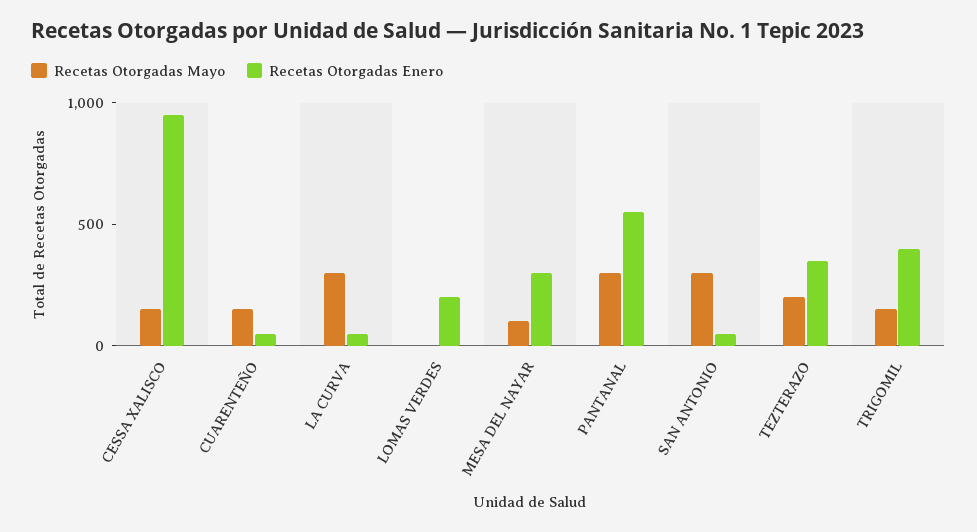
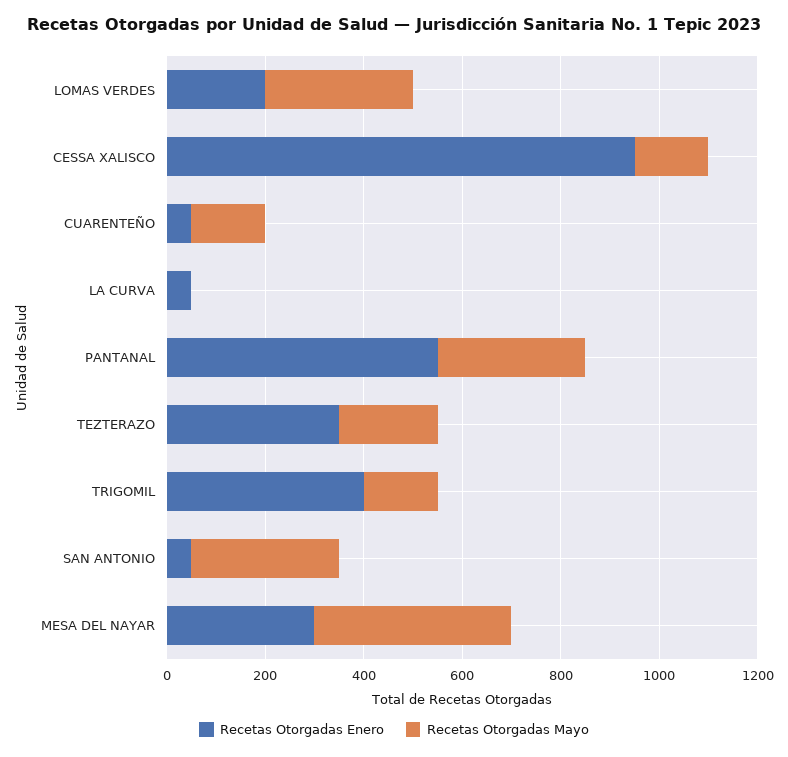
Recetas Otorgadas Mayo, LA CURVA: 300 -> 0
Recetas Otorgadas Mayo, LOMAS VERDES: 0 -> 300
Recetas Otorgadas Mayo, MESA DEL NAYAR: 100 -> 400

